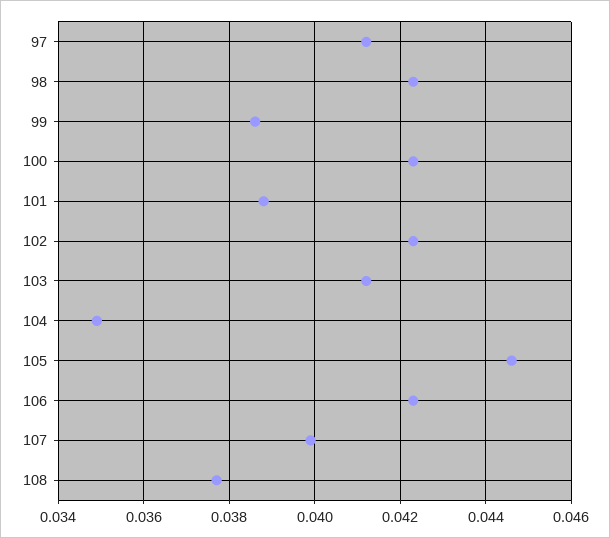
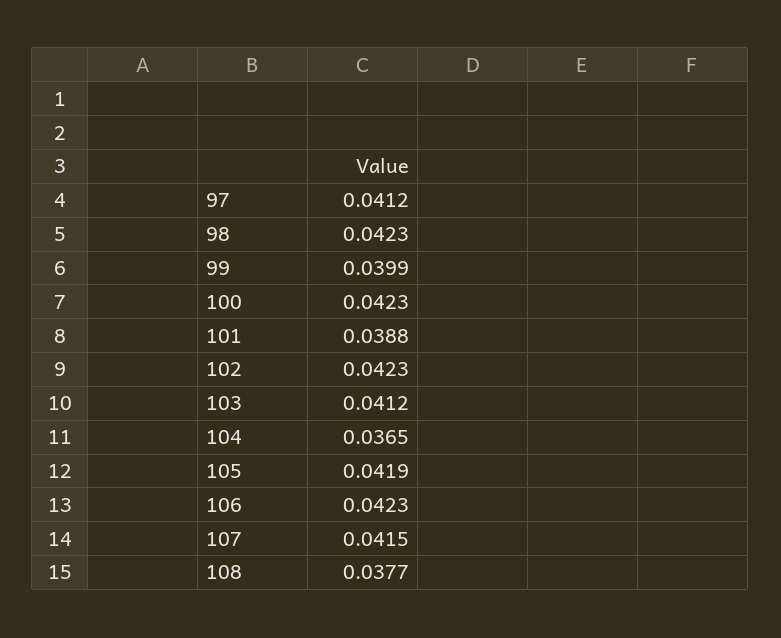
99: 0.0385 -> 0.0399
104: 0.035 -> 0.0365
105: 0.0445 -> 0.0419
107: 0.04 -> 0.0415

